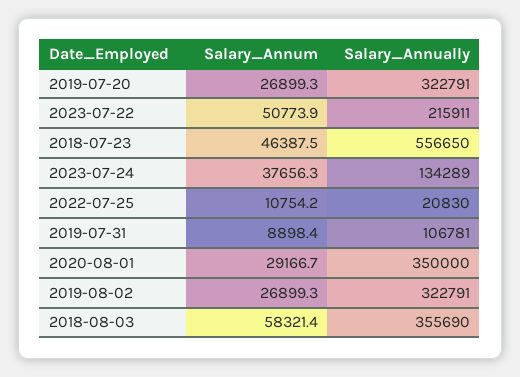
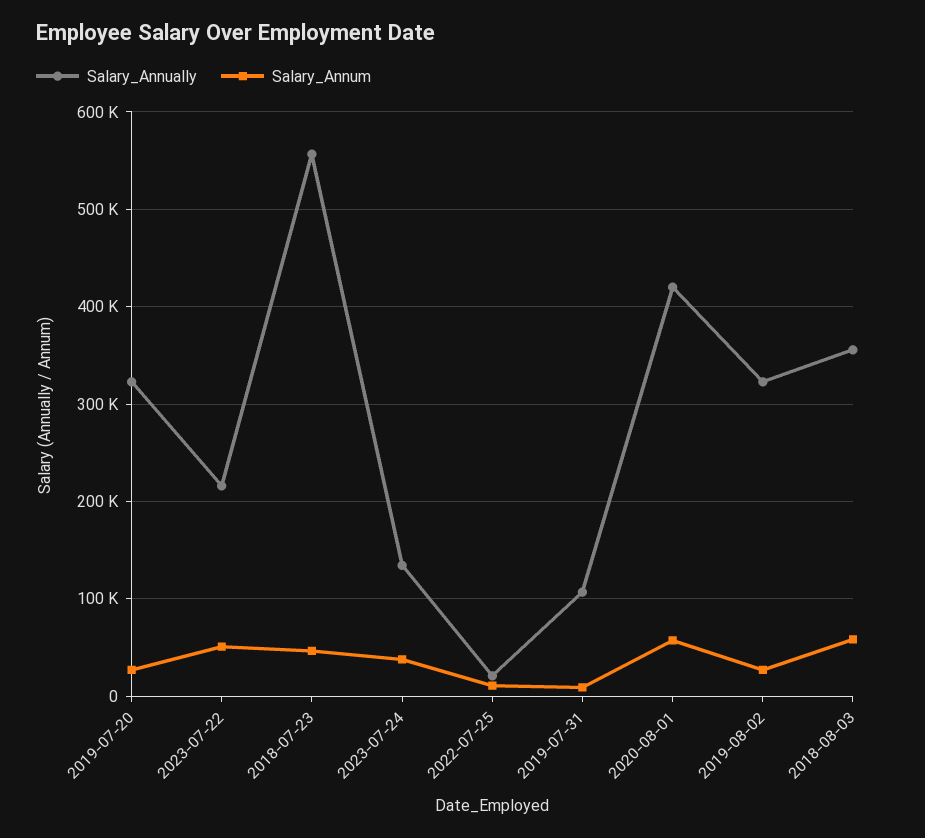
Salary_Annum, 2020-08-01: 29166.7 -> 60000
Salary_Annually, 2020-08-01: 350000 -> 420000

